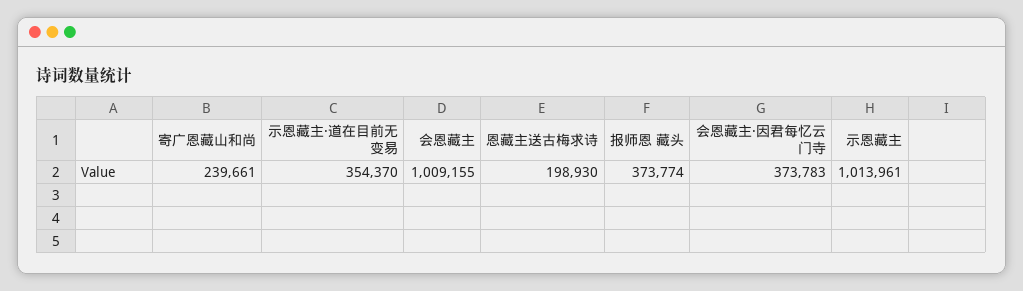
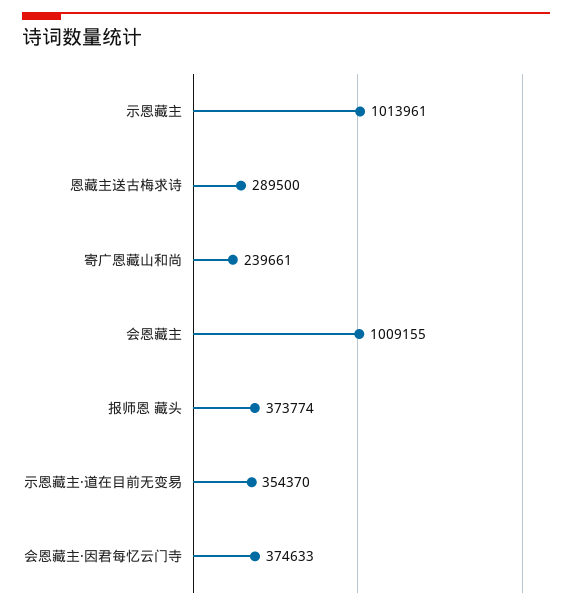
恩藏主送古梅求诗: 198930 -> 289500
会恩藏主·因君每忆云门寺: 373783 -> 374633

